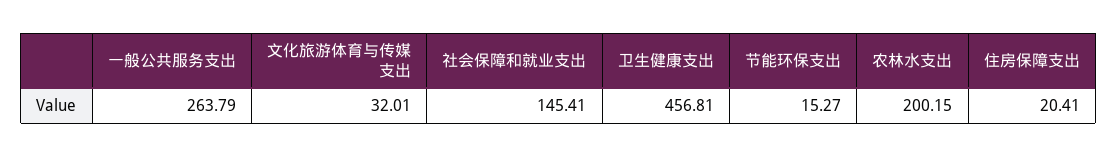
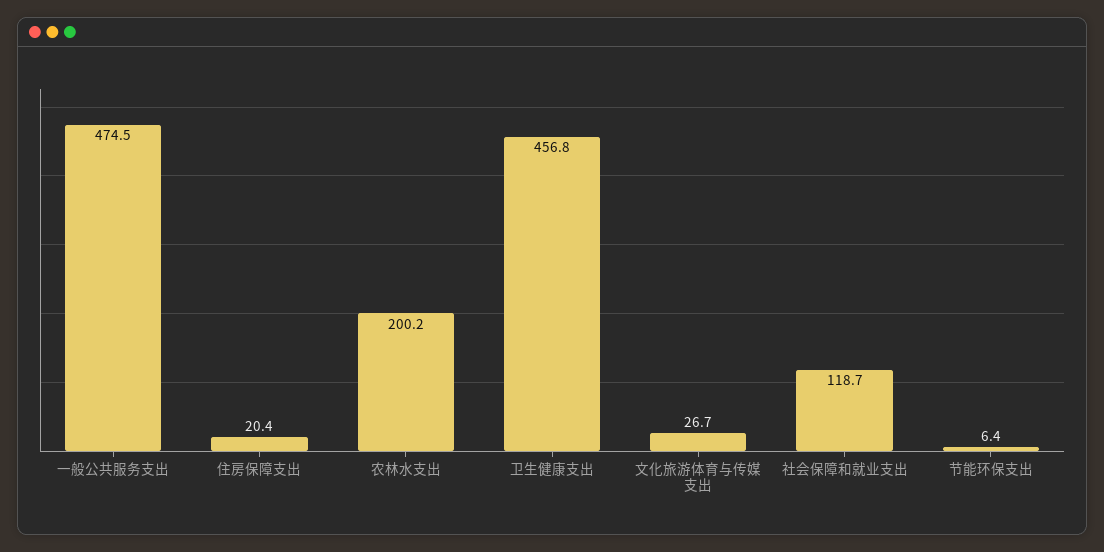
一般公共服务支出: 263.79 -> 474.5
文化旅游体育与传媒支出: 32.01 -> 26.7
社会保障和就业支出: 145.41 -> 118.7
节能环保支出: 15.27 -> 6.4

